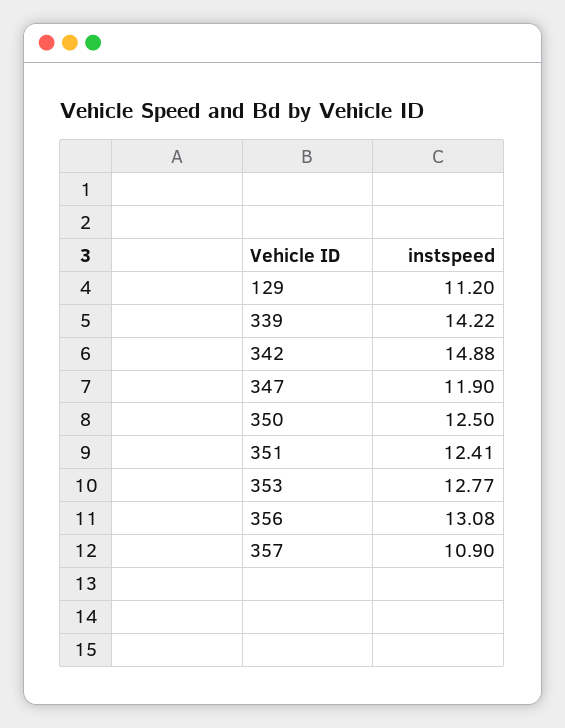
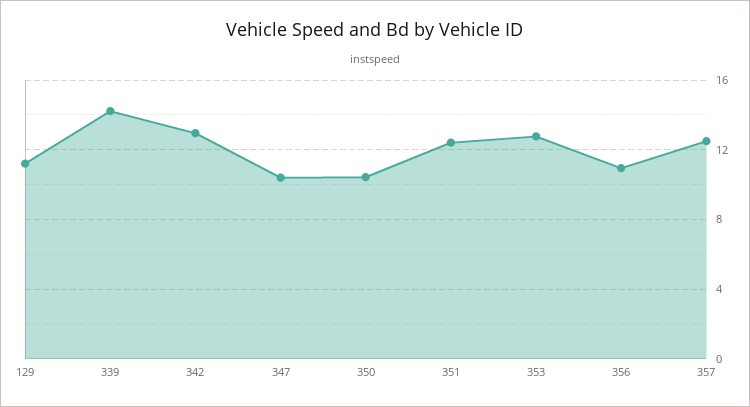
342: 14.88 -> 13
347: 11.9 -> 10.5
350: 12.5 -> 10.5
356: 13.08 -> 11
357: 10.9 -> 12.5

